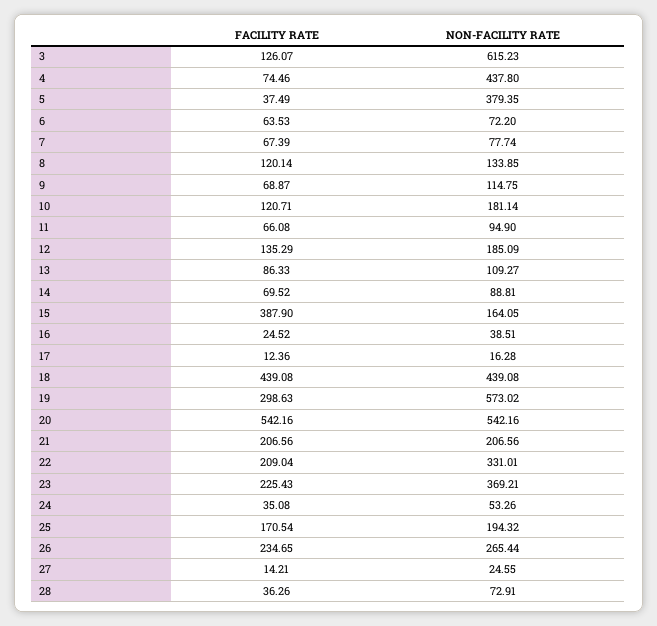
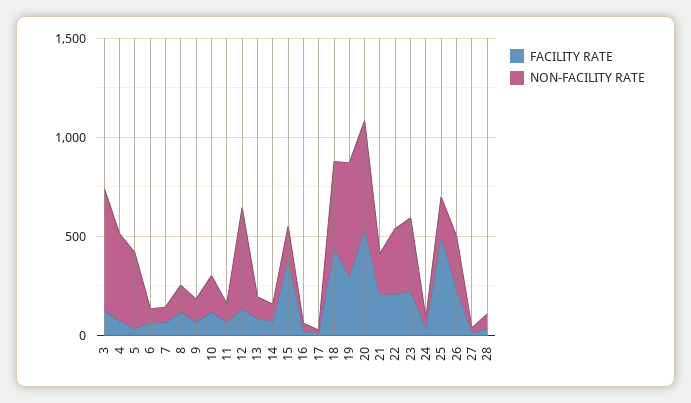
NON-FACILITY RATE, 12: 185.09 -> 500
FACILITY RATE, 25: 170.54 -> 500

